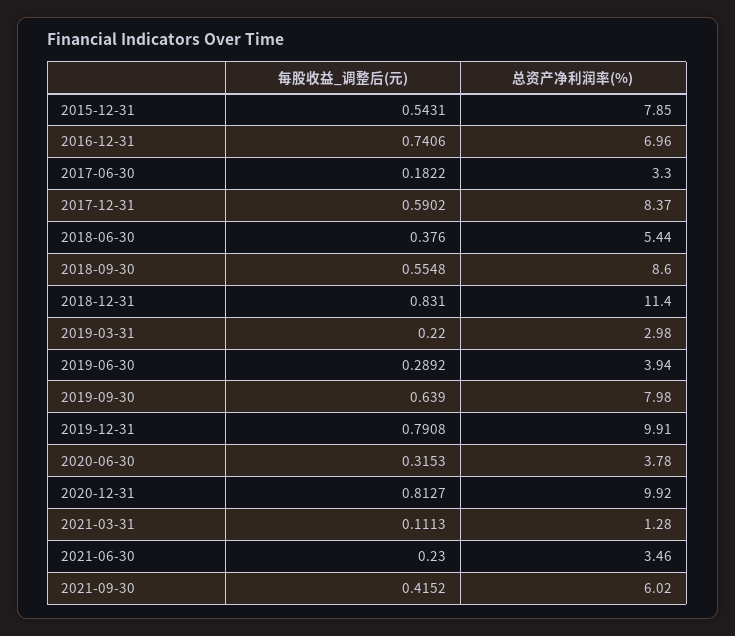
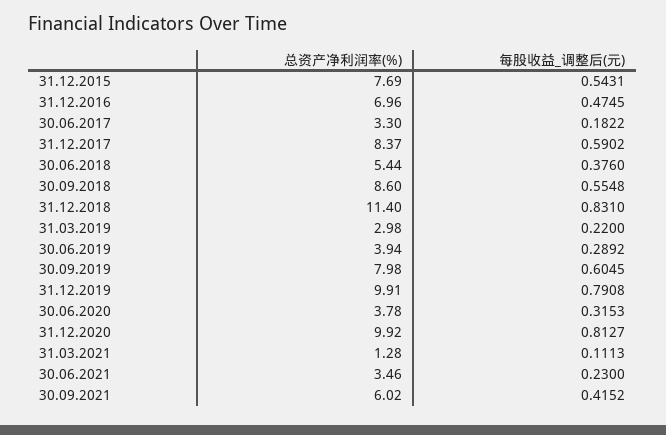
总资产净利润率(%), 2015-12-31: 7.85 -> 7.69
每股收益_调整后(元), 2016-12-31: 0.7406 -> 0.4745
每股收益_调整后(元), 2019-09-30: 0.639 -> 0.6045

